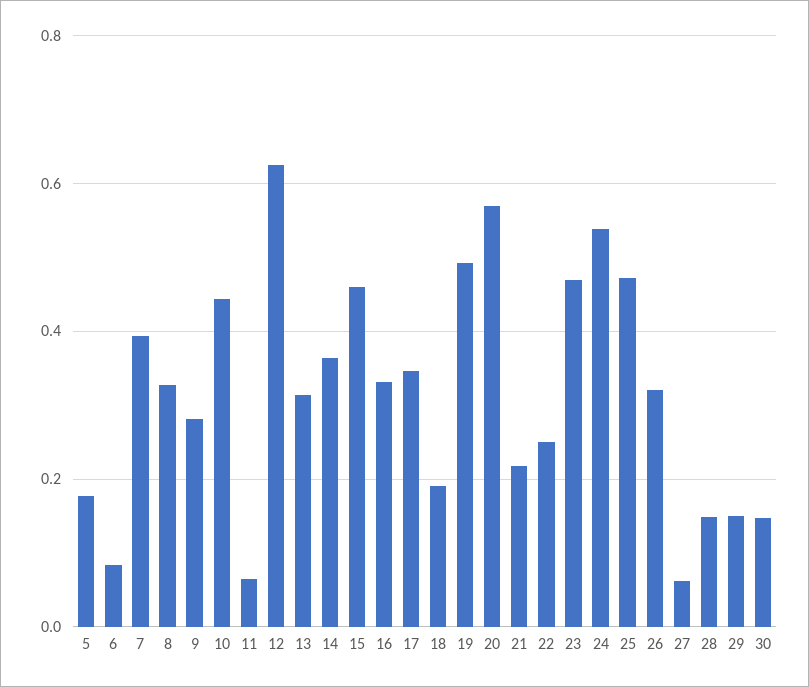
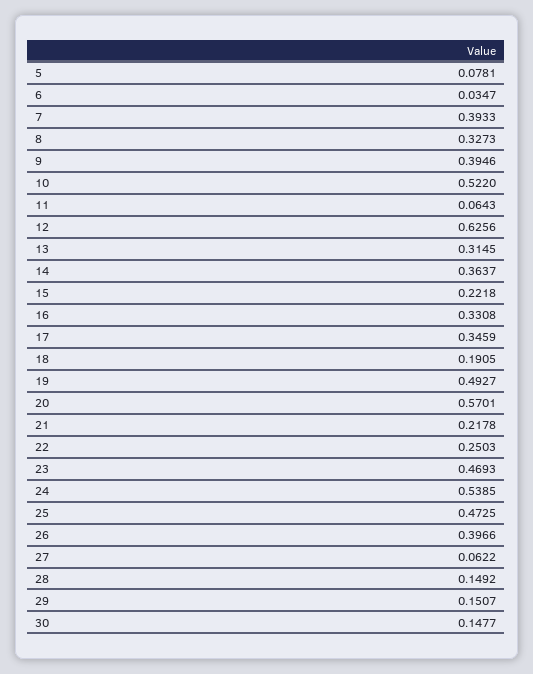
5: 0.18 -> 0.0781
6: 0.08 -> 0.0347
9: 0.28 -> 0.3946
10: 0.44 -> 0.522
15: 0.46 -> 0.2218
26: 0.32 -> 0.3966

